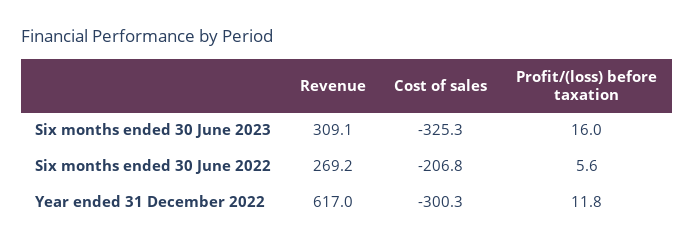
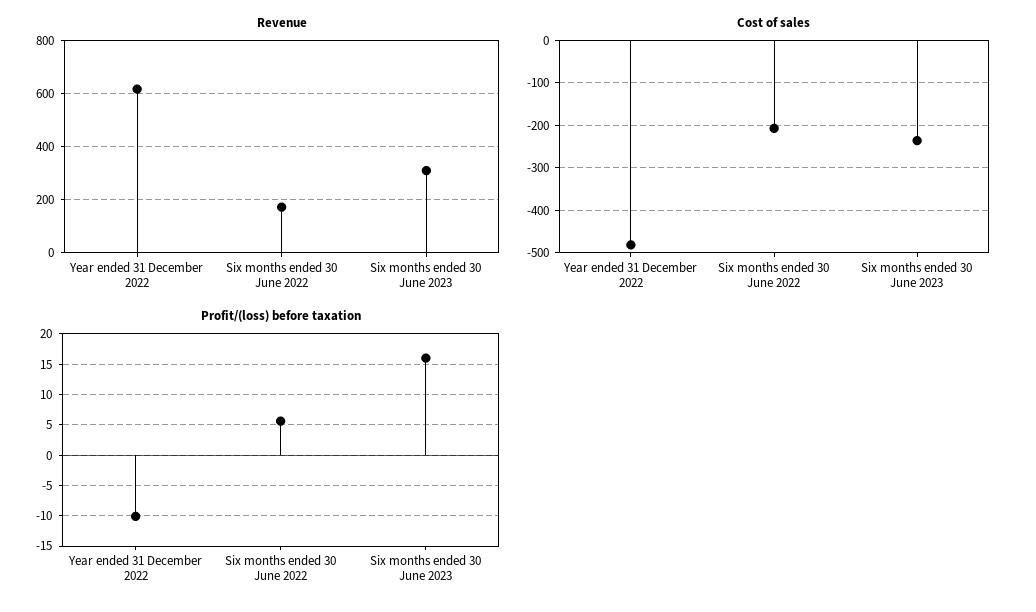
Cost of sales, Six months ended 30 June 2023: -325.3 -> -240
Revenue, Six months ended 30 June 2022: 269.2 -> 175
Cost of sales, Year ended 31 December 2022: -300.3 -> -480
Profit/(loss) before taxation, Year ended 31 December 2022: 11.8 -> -10

